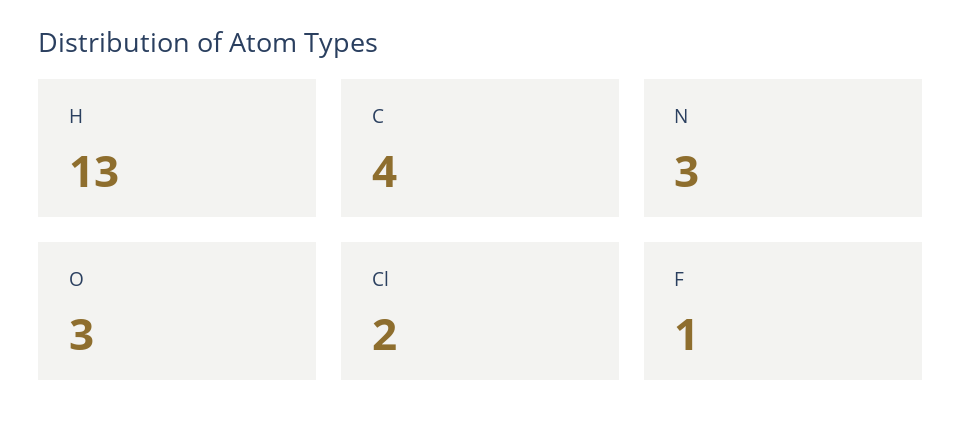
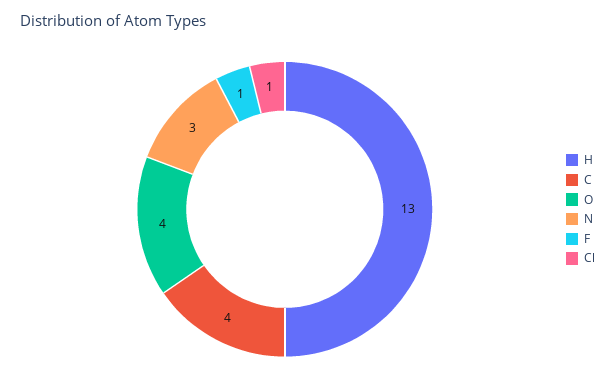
O: 3 -> 4
Cl: 2 -> 1

